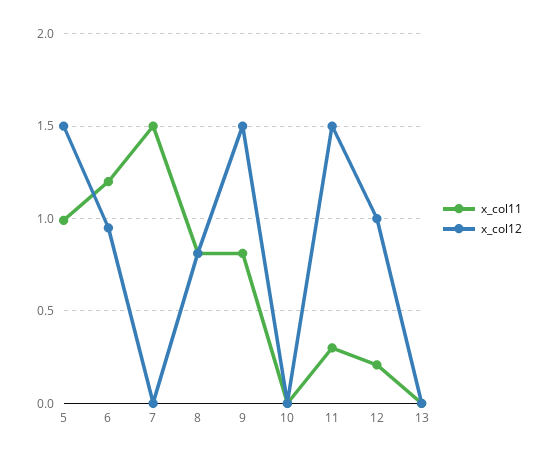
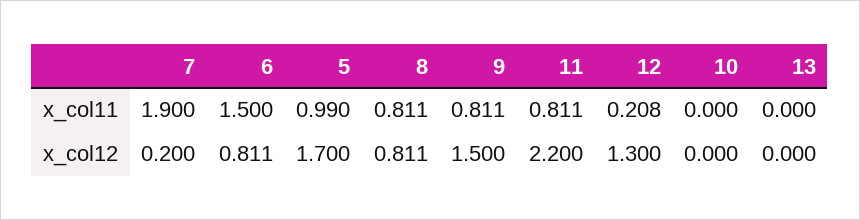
x_col12, 5: 1.5 -> 1.7
x_col11, 6: 1.2 -> 1.5
x_col12, 6: 0.95 -> 0.811
x_col11, 7: 1.5 -> 1.9
x_col12, 7: 0 -> 0.2
x_col11, 11: 0.3 -> 0.811
x_col12, 11: 1.5 -> 2.2
x_col12, 12: 1 -> 1.3

